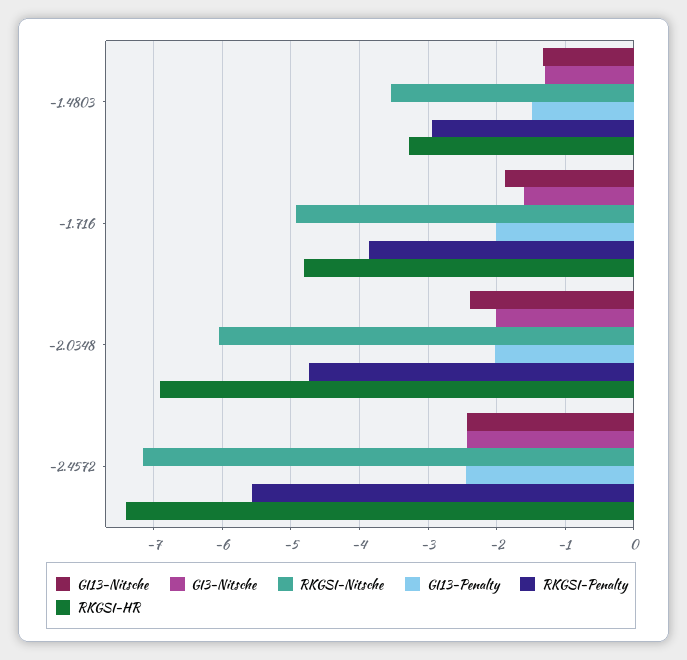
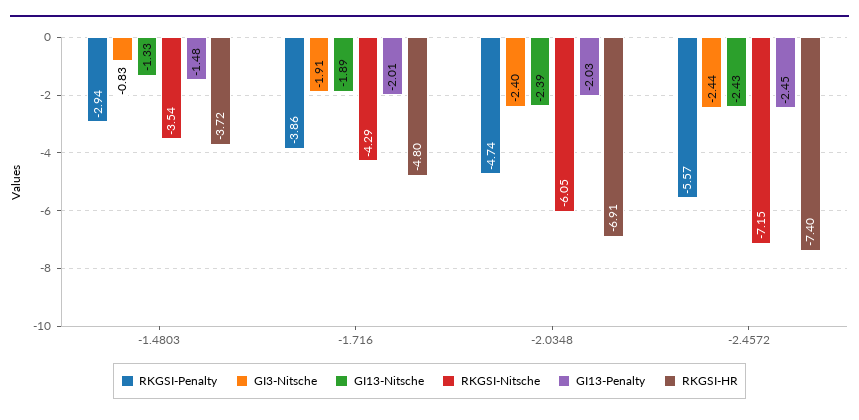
GI3-Nitsche, -1.4803: -1.3 -> -0.83
RKGSI-HR, -1.4803: -3.3 -> -3.72
GI3-Nitsche, -1.716: -1.6 -> -1.91
RKGSI-Nitsche, -1.716: -4.9 -> -4.29
GI3-Nitsche, -2.0348: -2 -> -2.4

